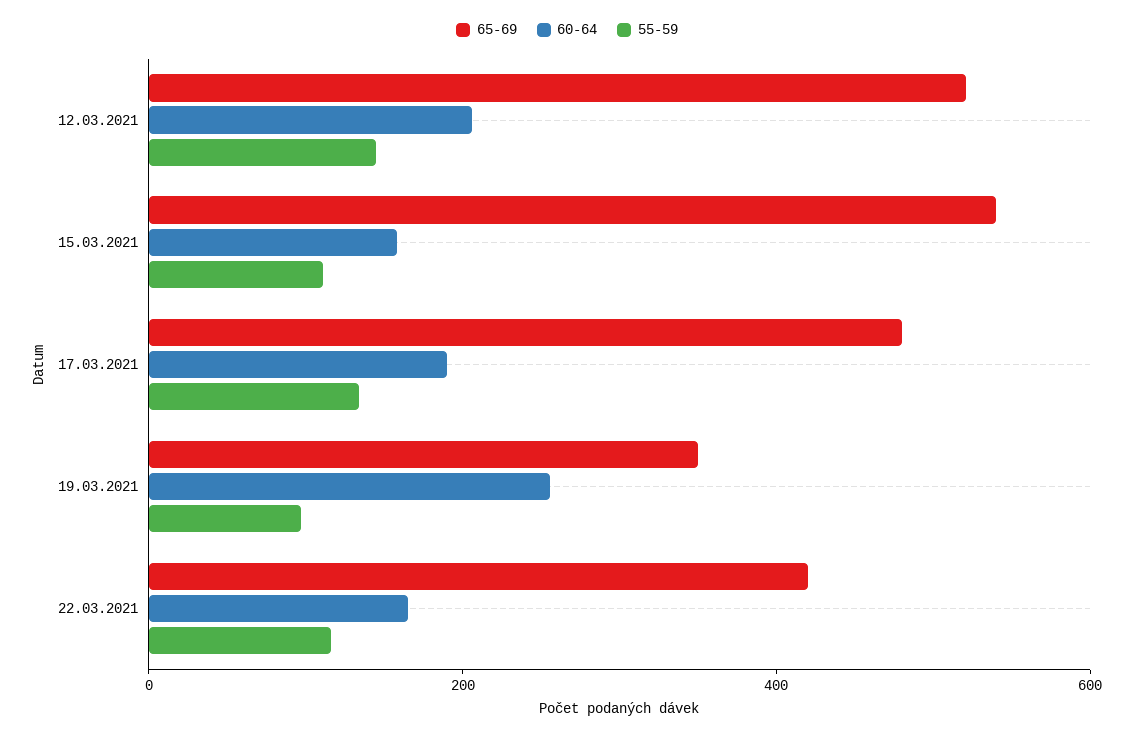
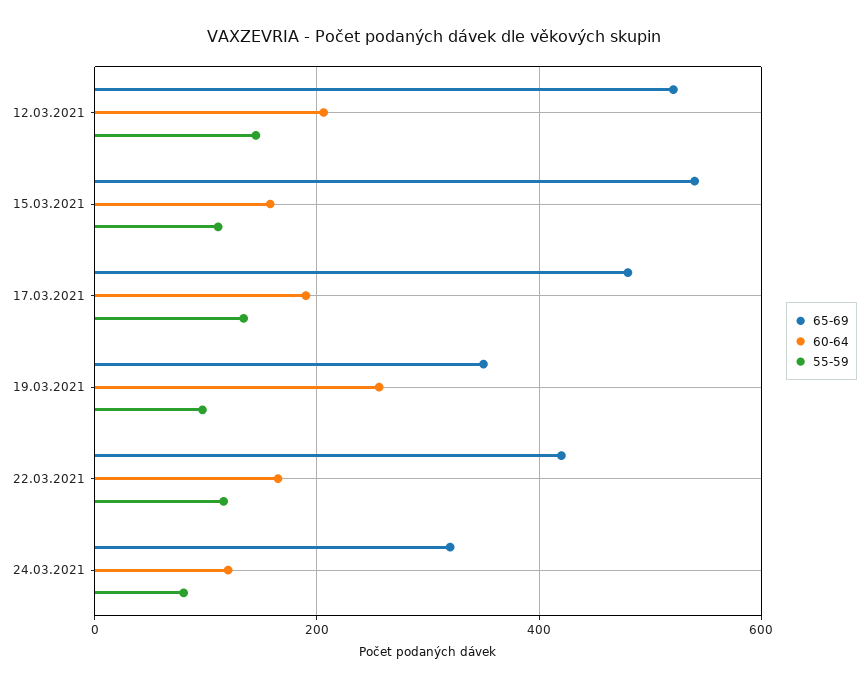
65-69, 24.03.2021: none -> 320
60-64, 24.03.2021: none -> 120
55-59, 24.03.2021: none -> 80

